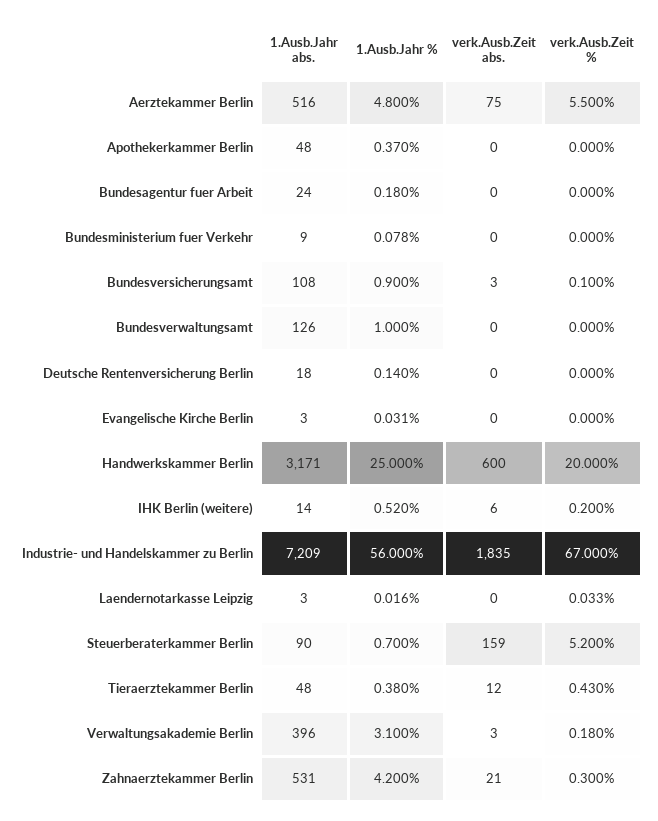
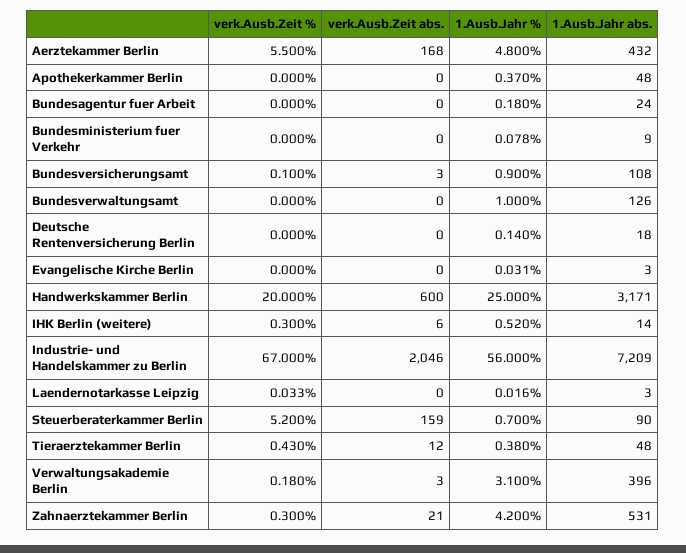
1.Ausb.Jahr abs., Aerztekammer Berlin: 516 -> 432
verk.Ausb.Zeit abs., Aerztekammer Berlin: 75 -> 168
verk.Ausb.Zeit %, IHK Berlin (weitere): 0.2 -> 0.3
verk.Ausb.Zeit abs., Industrie- und Handelskammer zu Berlin: 1835 -> 2046

